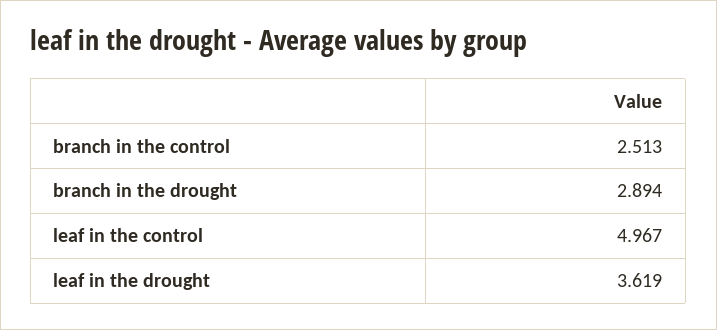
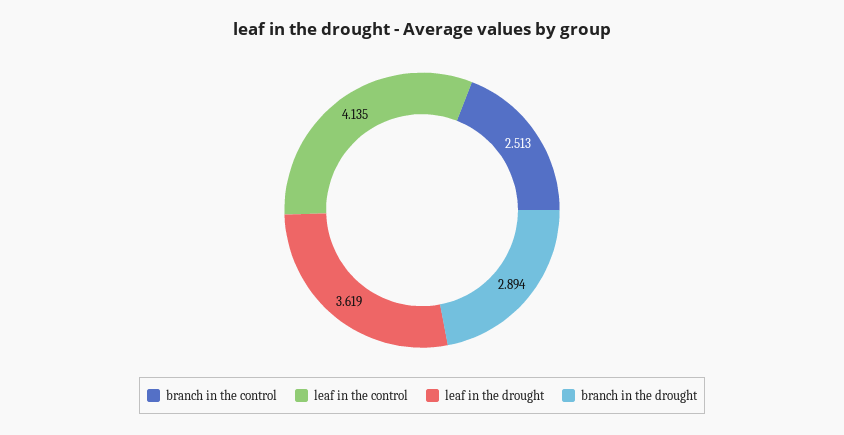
leaf in the control: 4.967 -> 4.135

